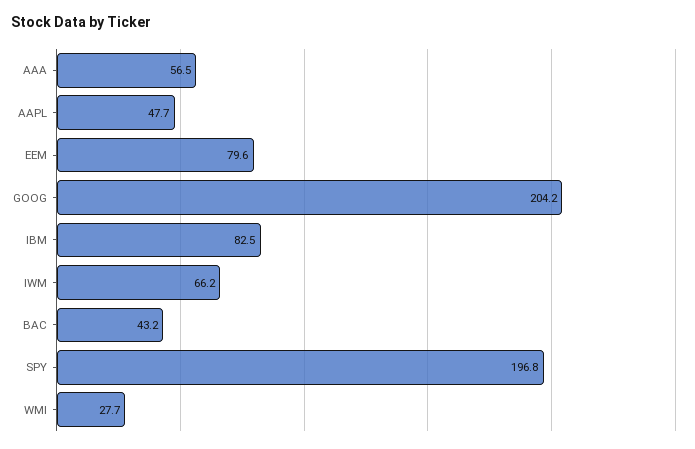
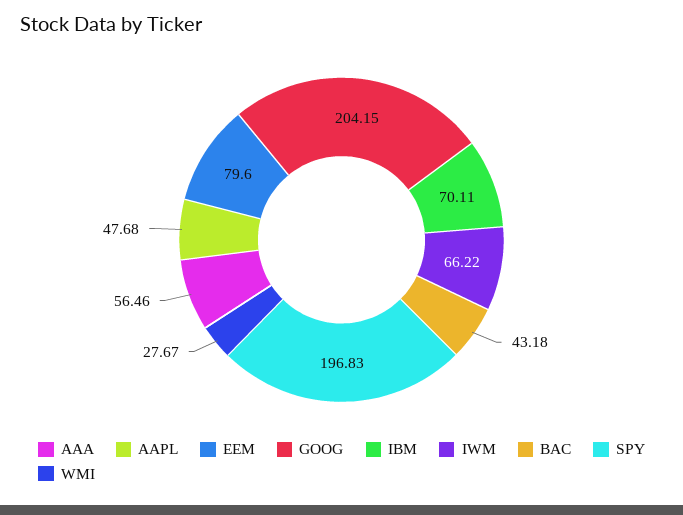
IBM: 82.5 -> 70.11

